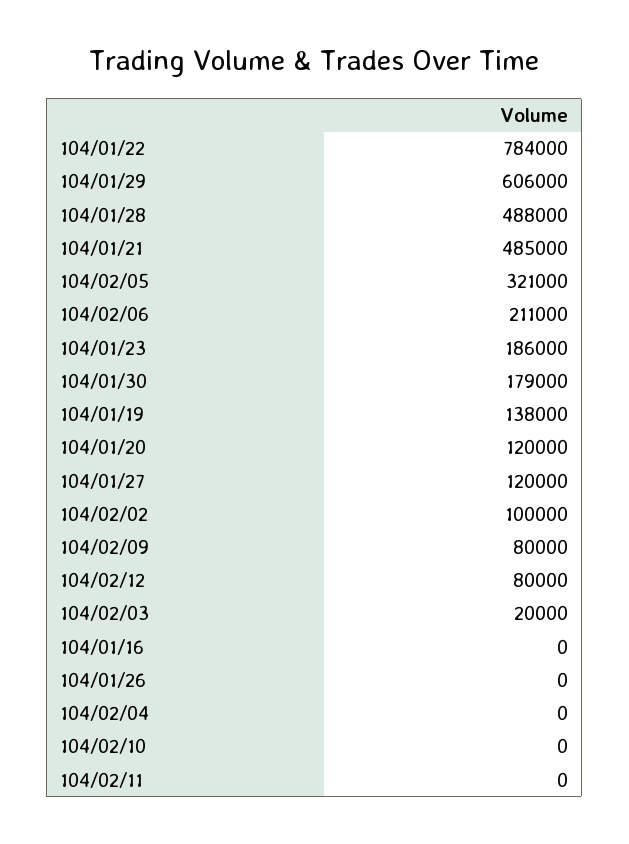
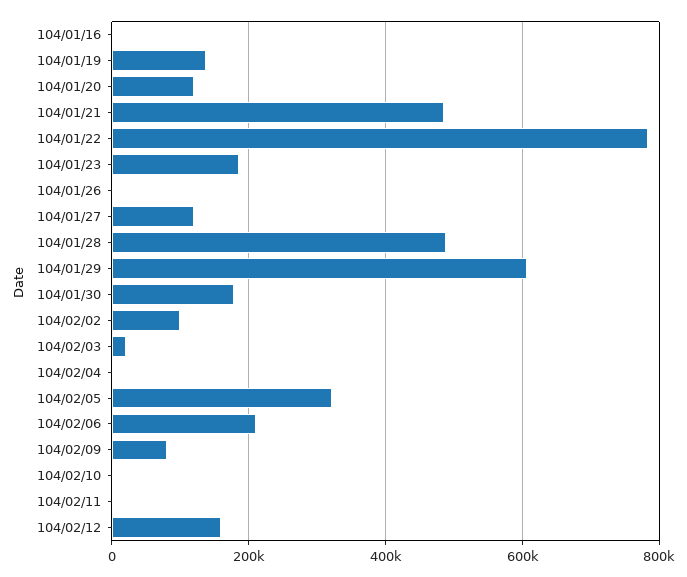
104/02/12: 80000 -> 160000

